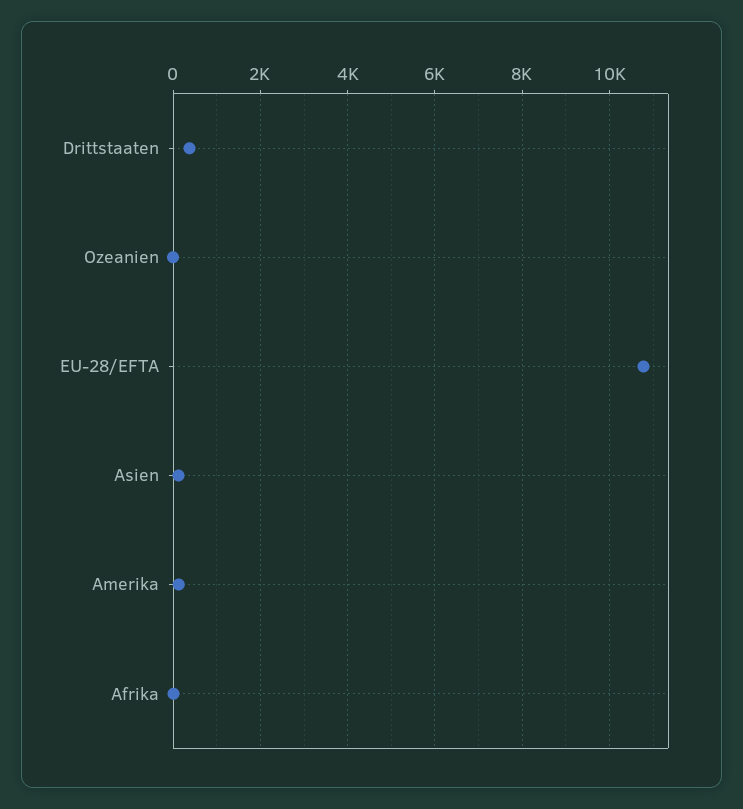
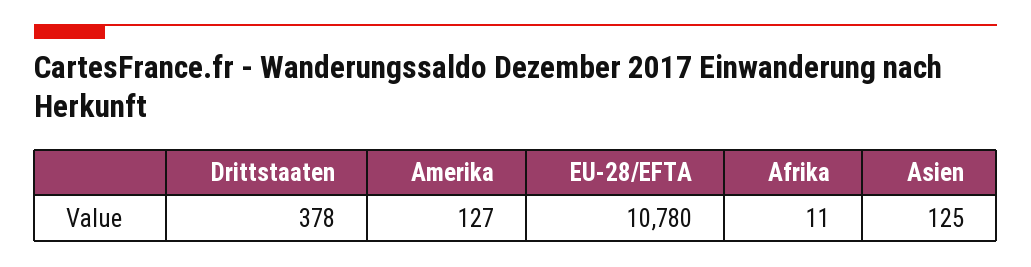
Ozeanien: 0 -> none

